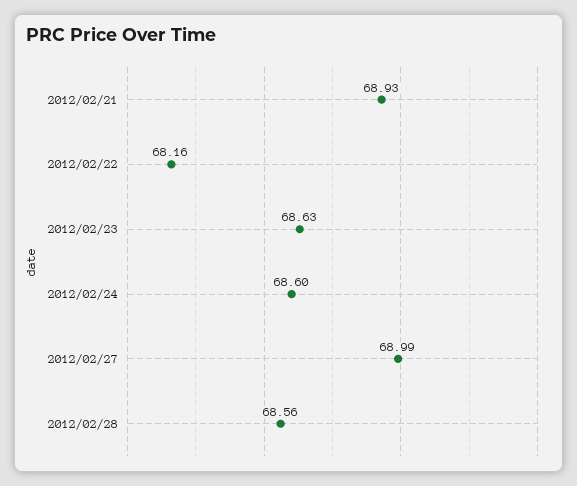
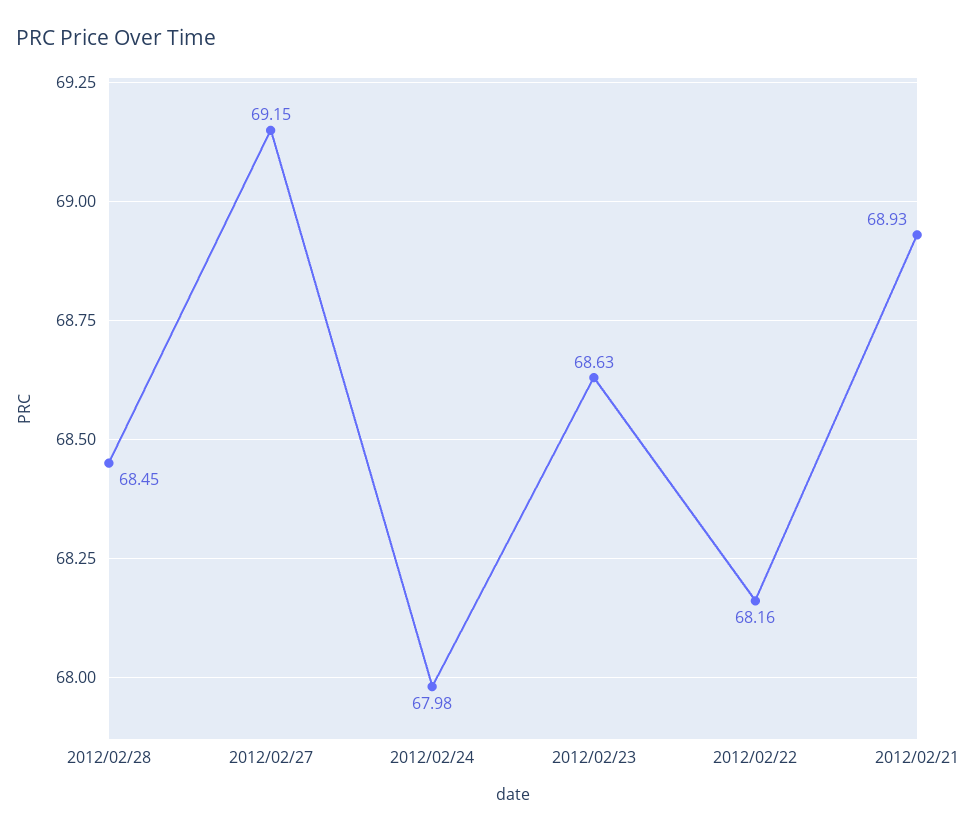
2012/02/24: 68.6 -> 67.98
2012/02/27: 68.99 -> 69.15
2012/02/28: 68.56 -> 68.45

